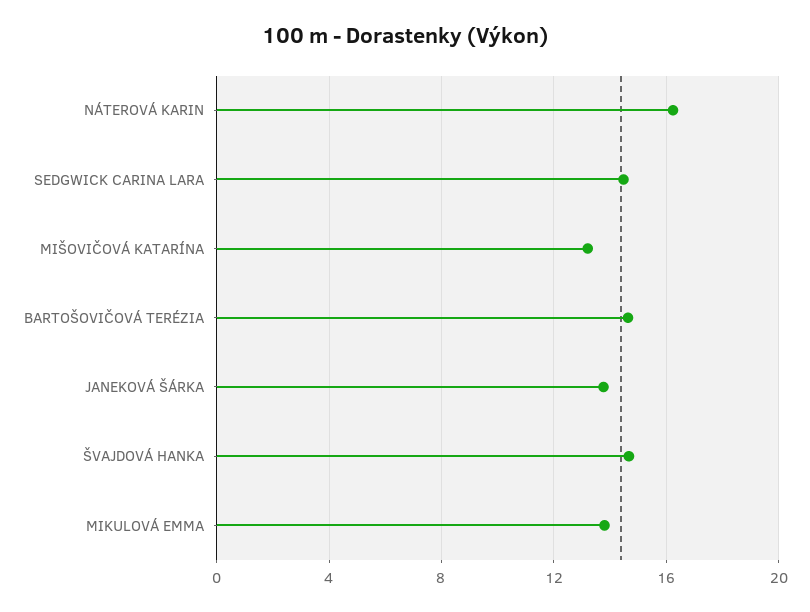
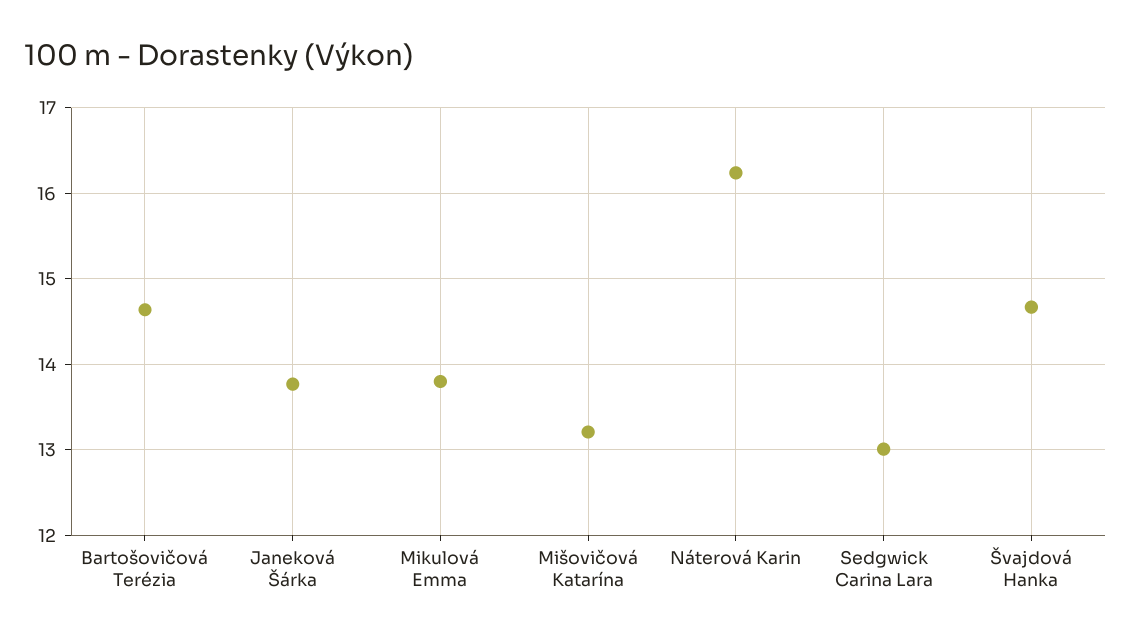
SEDGWICK CARINA LARA: 14.5 -> 13

